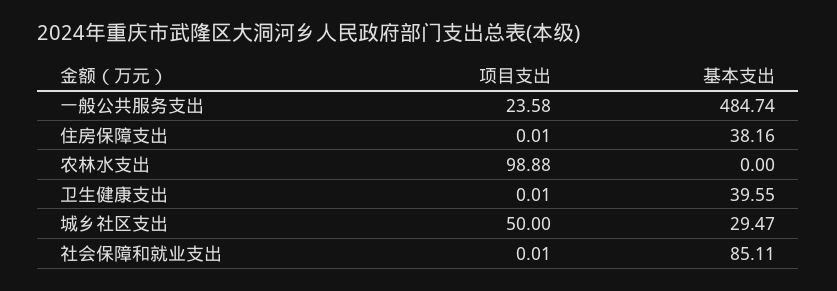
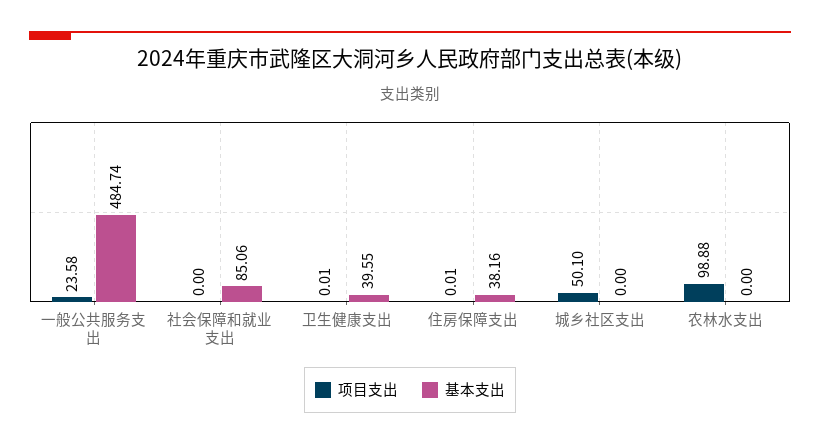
项目支出, 城乡社区支出: 50 -> 50.1
基本支出, 城乡社区支出: 29.47 -> 0
项目支出, 社会保障和就业支出: 0.01 -> 0
基本支出, 社会保障和就业支出: 85.11 -> 85.06

